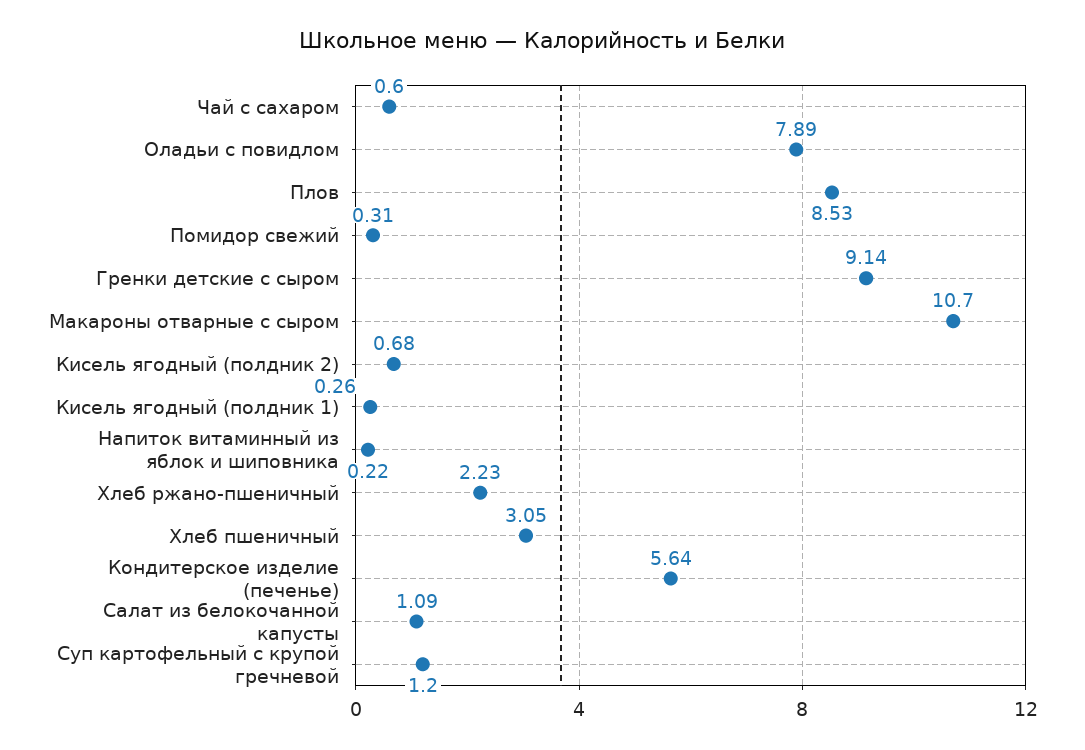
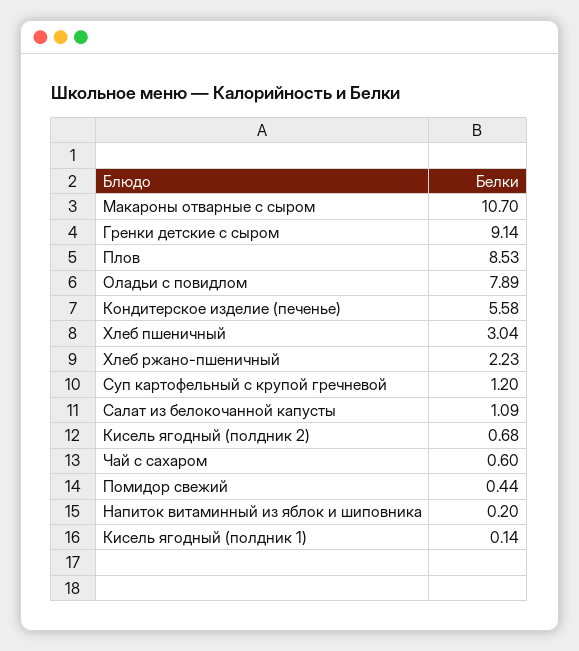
Помидор свежий: 0.31 -> 0.44
Кисель ягодный (полдник 1): 0.26 -> 0.14
Напиток витаминный из яблок и шиповника: 0.22 -> 0.2
Хлеб пшеничный: 3.05 -> 3.04
Кондитерское изделие (печенье): 5.64 -> 5.58

